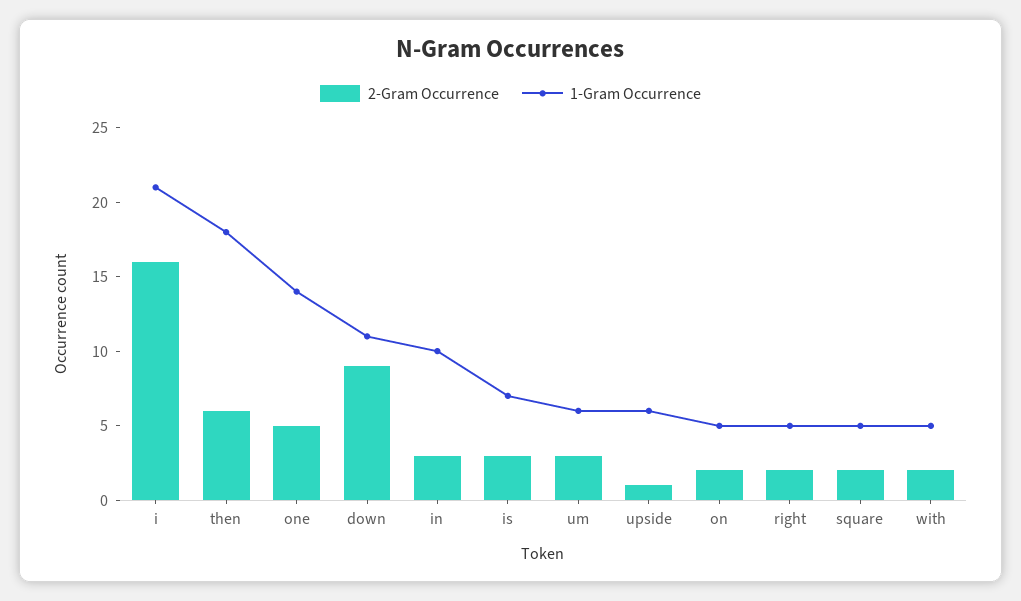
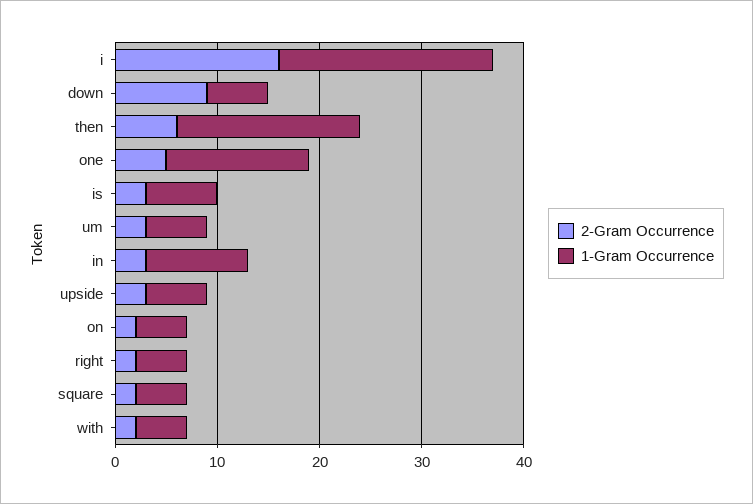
1-Gram Occurrence, down: 11 -> 6
2-Gram Occurrence, upside: 1 -> 3

